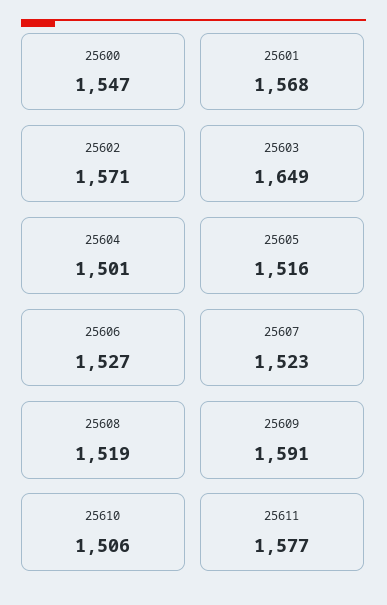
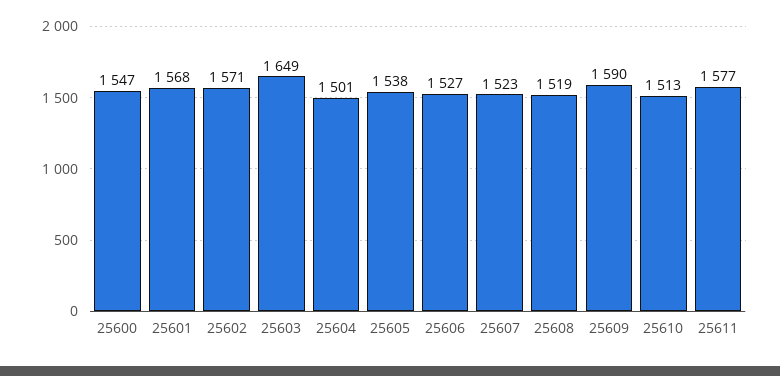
25605: 1516 -> 1538
25609: 1591 -> 1590
25610: 1506 -> 1513

